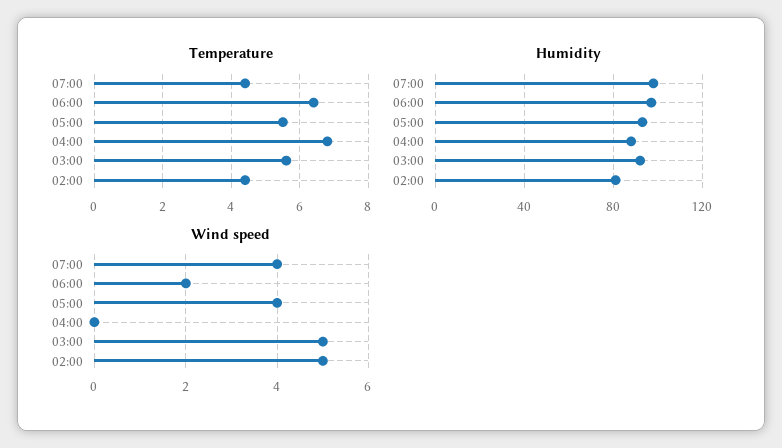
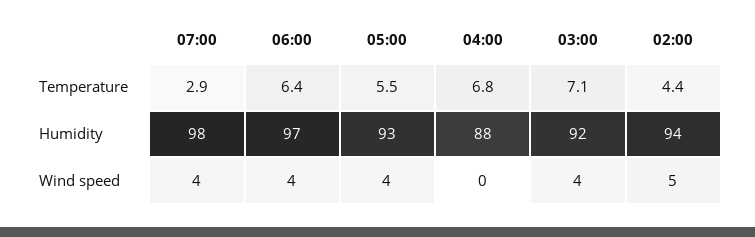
Temperature, 07:00: 4.5 -> 2.9
Temperature, 03:00: 5.5 -> 7.1
Humidity, 02:00: 80 -> 94
Wind speed, 06:00: 2 -> 4
Wind speed, 03:00: 5 -> 4

